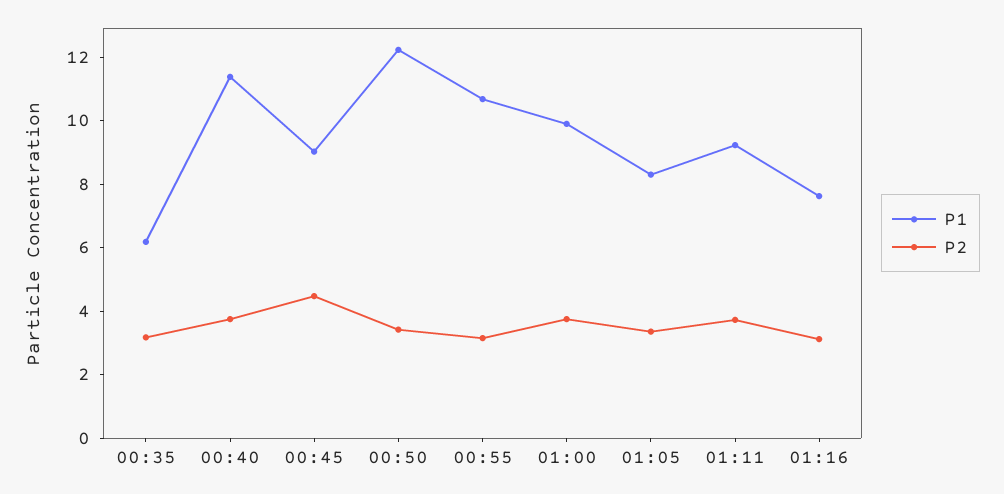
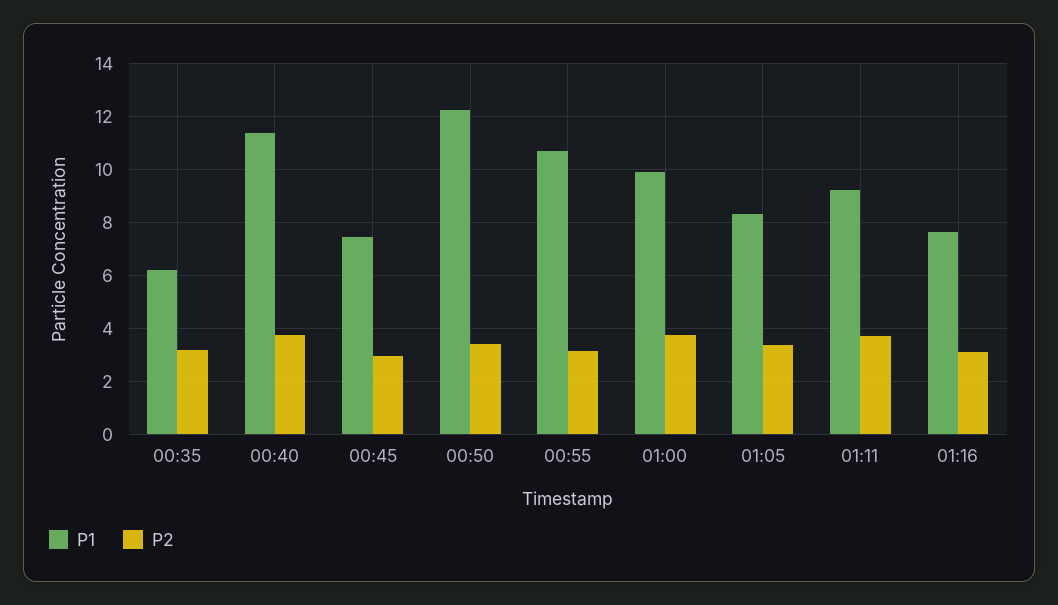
P1, 00:45: 9 -> 7.5
P2, 00:45: 4.5 -> 3

